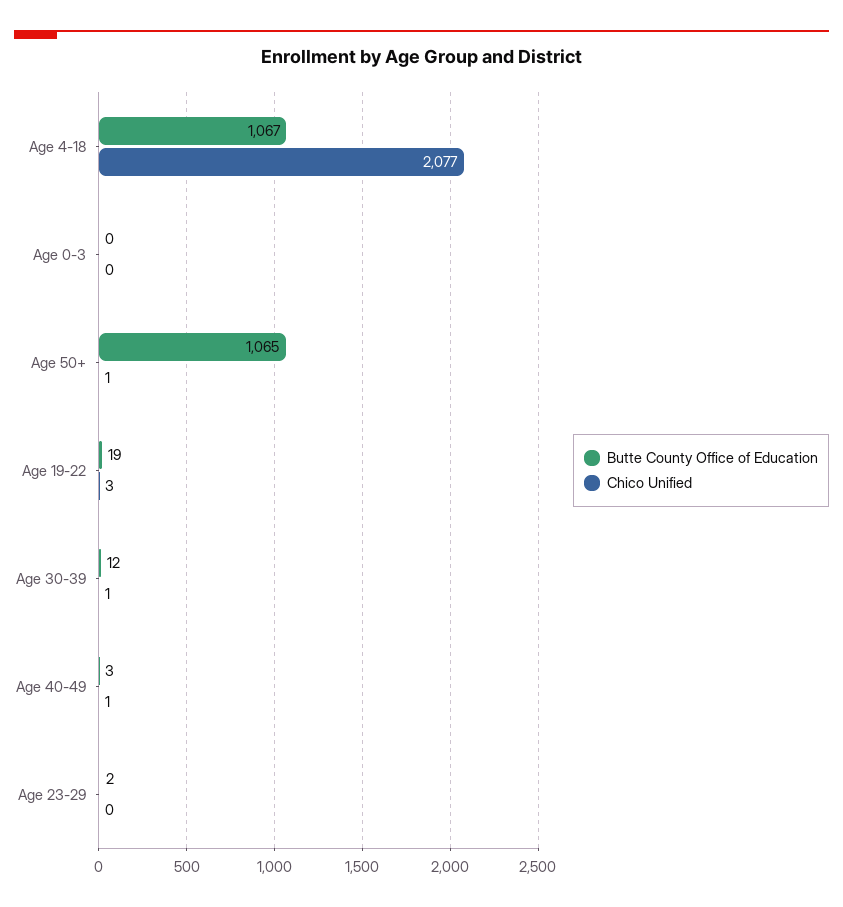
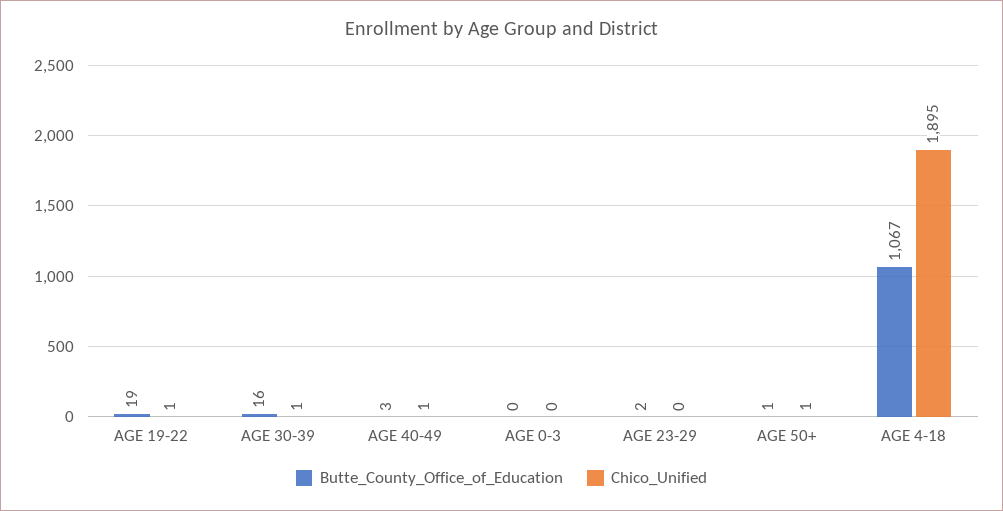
Chico Unified, Age 4-18: 2077 -> 1895
Butte County Office of Education, Age 50+: 1065 -> 1
Chico Unified, Age 19-22: 3 -> 1
Butte County Office of Education, Age 30-39: 12 -> 16

